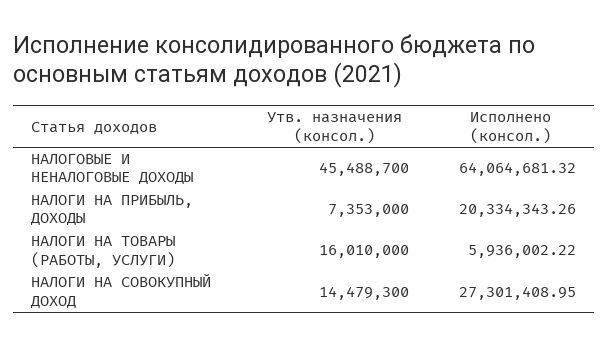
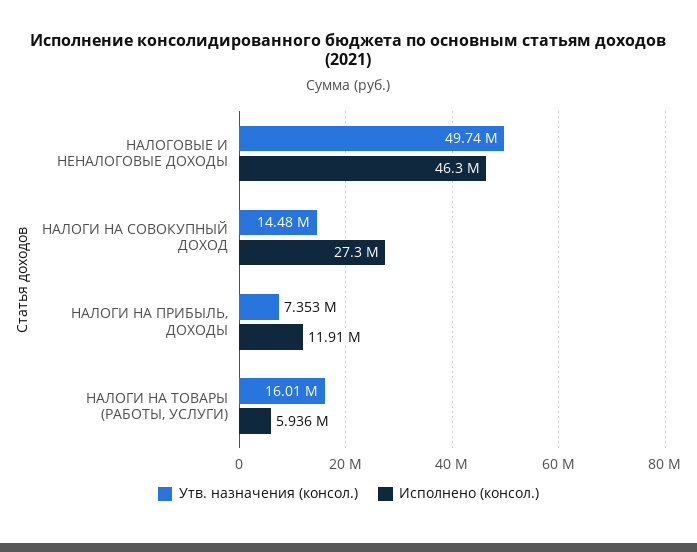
Утв. назначения (консол.), НАЛОГОВЫЕ И НЕНАЛОГОВЫЕ ДОХОДЫ: 45488700 -> 49740000
Исполнено (консол.), НАЛОГОВЫЕ И НЕНАЛОГОВЫЕ ДОХОДЫ: 64064681.32 -> 46300000
Исполнено (консол.), НАЛОГИ НА ПРИБЫЛЬ, ДОХОДЫ: 20334343.26 -> 11910000

